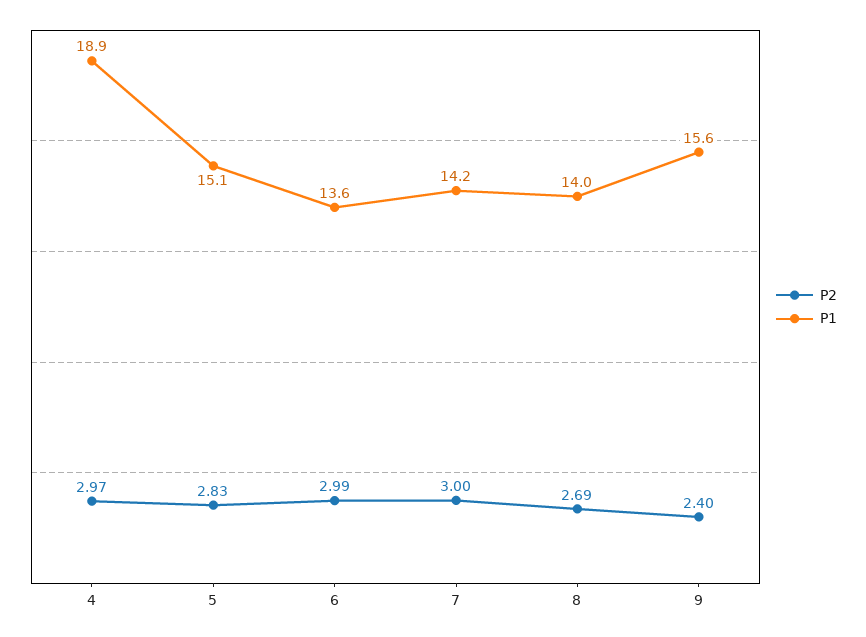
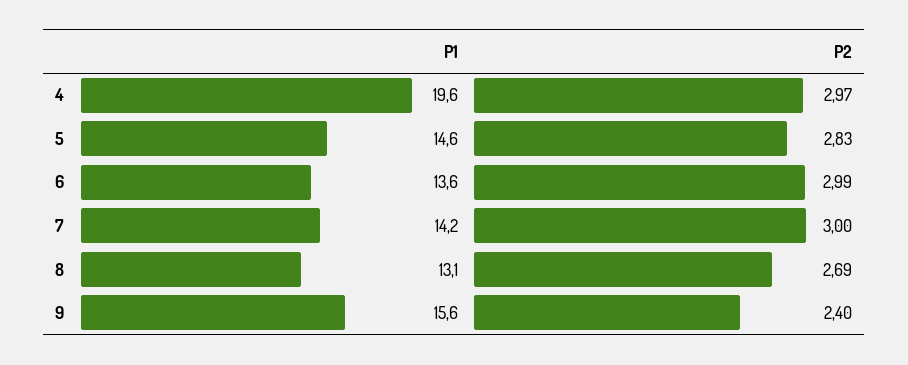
P1, 4: 18.9 -> 19.6
P1, 5: 15.1 -> 14.6
P1, 8: 14 -> 13.1

